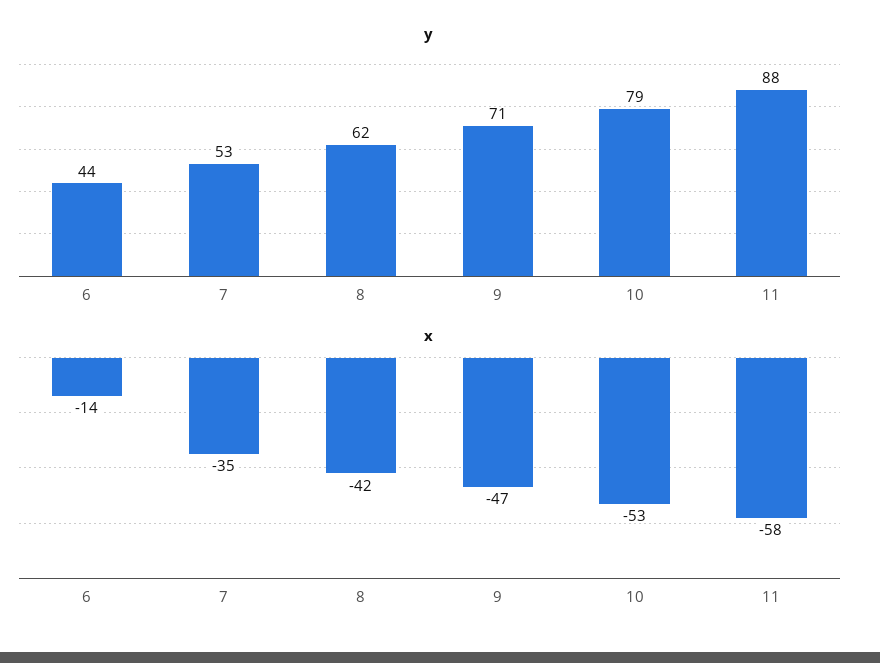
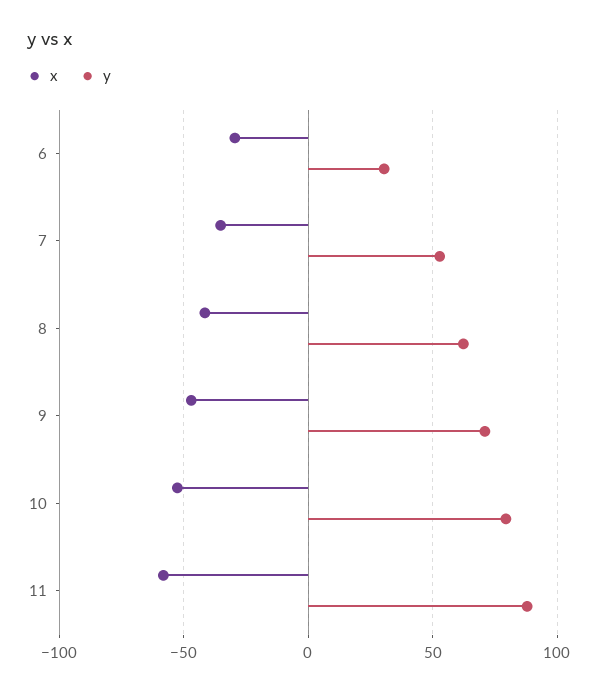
y, 6: 44 -> 30
x, 6: -14 -> -30

